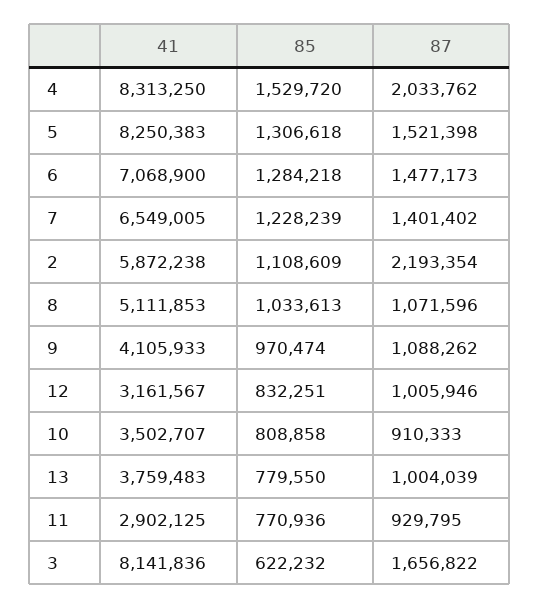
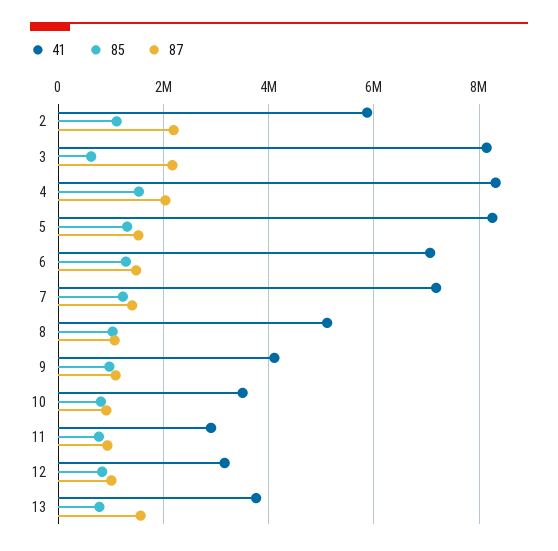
41, 7: 6549005 -> 7200000
87, 13: 1004039 -> 1600000
87, 3: 1656822 -> 2200000

